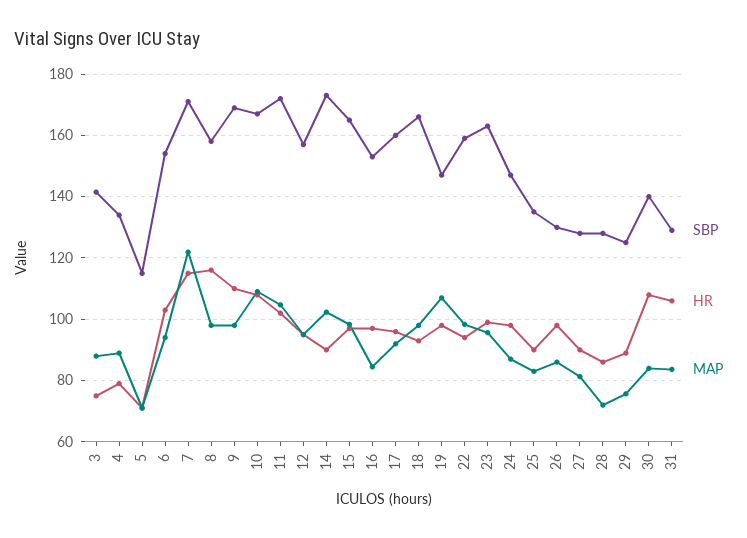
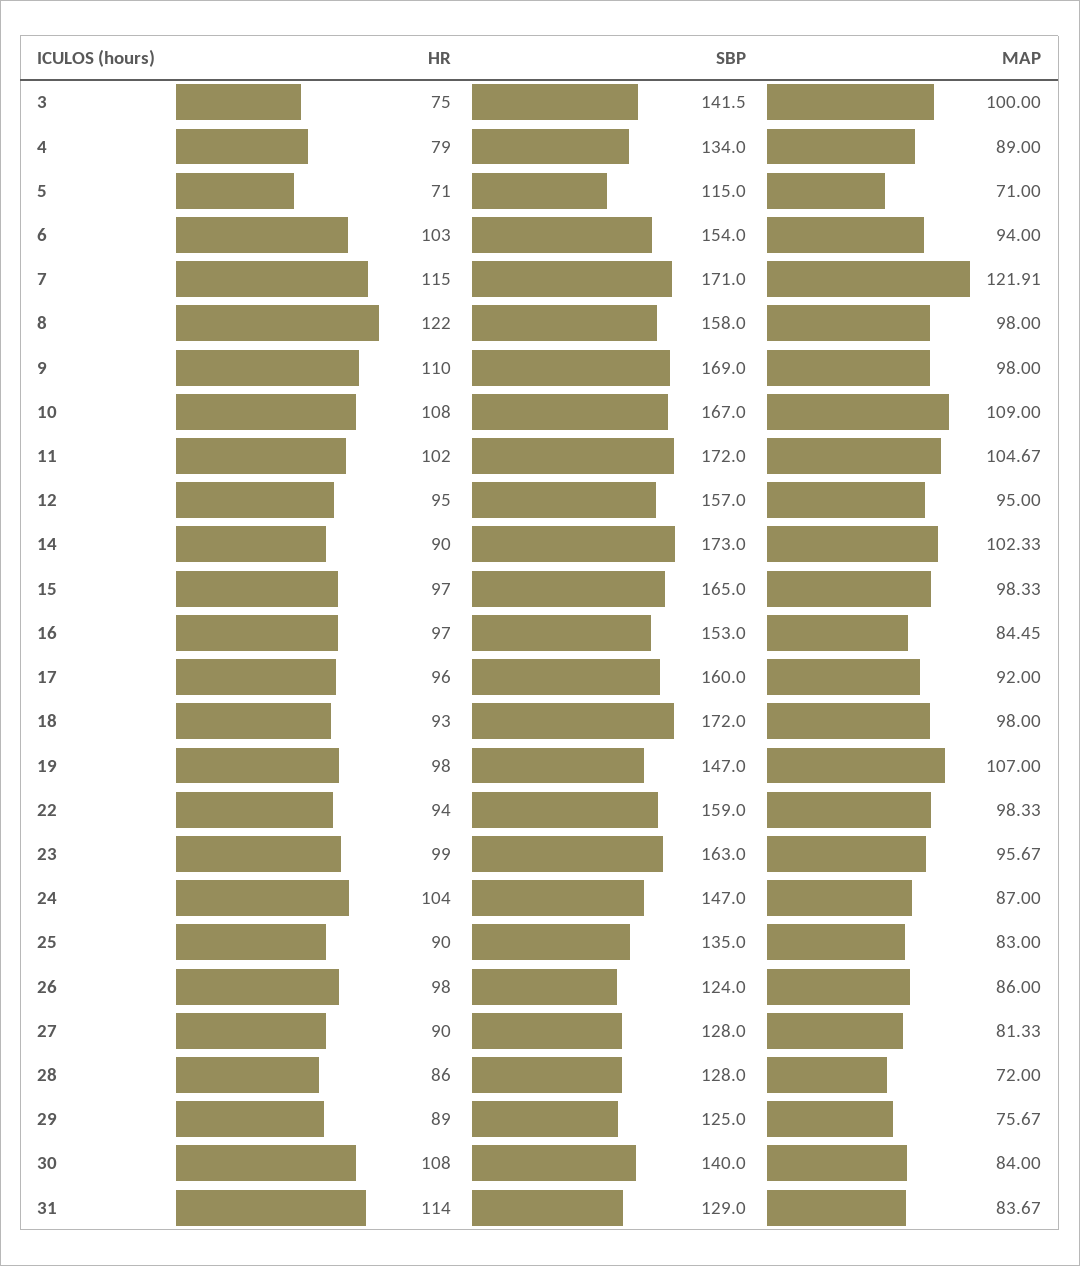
MAP, 3: 88 -> 100
HR, 8: 116 -> 122
SBP, 18: 166 -> 172
HR, 24: 98 -> 104
SBP, 26: 130 -> 124
HR, 31: 106 -> 114

